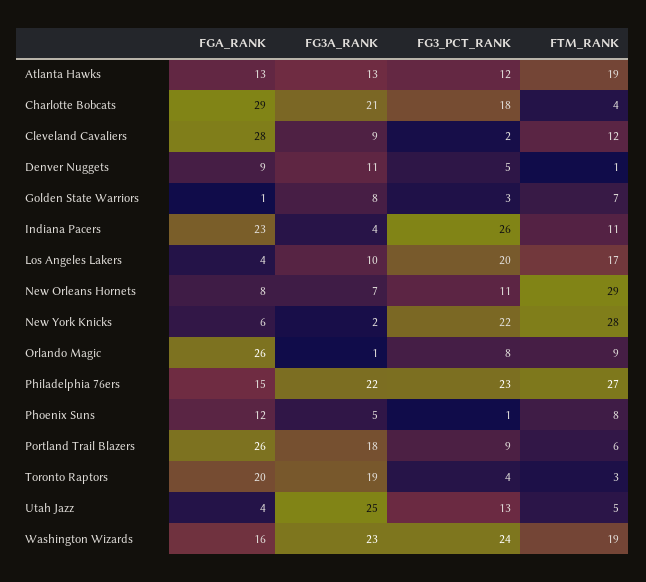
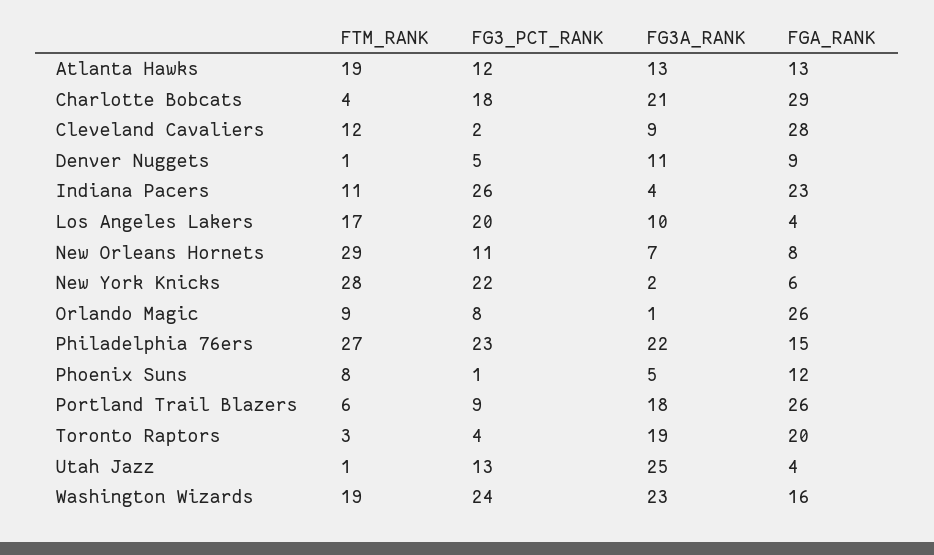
FGA_RANK, Golden State Warriors: 1 -> none
FG3A_RANK, Golden State Warriors: 8 -> none
FG3_PCT_RANK, Golden State Warriors: 3 -> none
FTM_RANK, Golden State Warriors: 7 -> none
FTM_RANK, Utah Jazz: 5 -> 1

